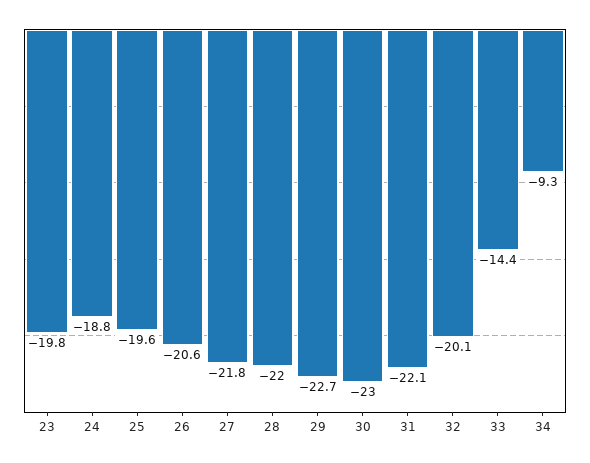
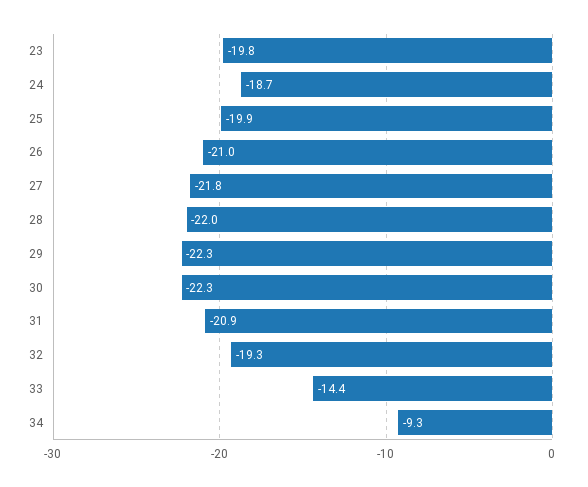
24: -18.8 -> -18.7
25: -19.6 -> -19.9
26: -20.6 -> -21
29: -22.7 -> -22.3
30: -23 -> -22.3
31: -22.1 -> -20.9
32: -20.1 -> -19.3

